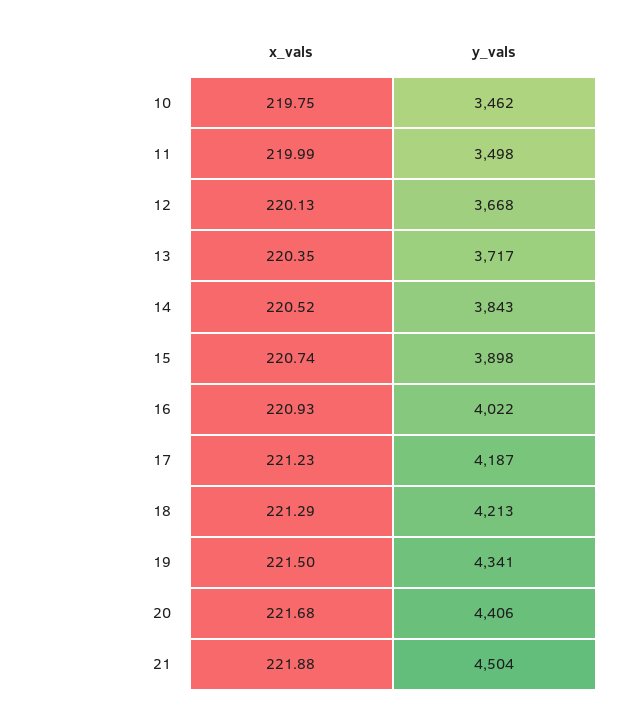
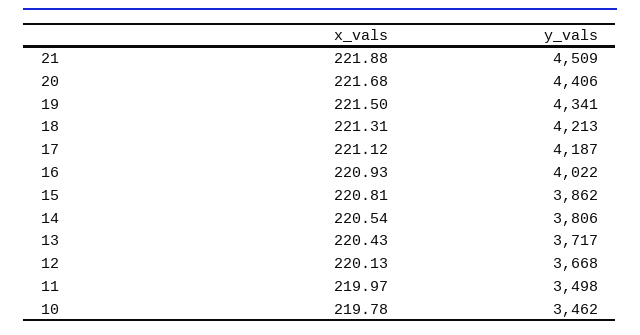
x_vals, 10: 219.75 -> 219.78
x_vals, 11: 219.99 -> 219.97
x_vals, 13: 220.35 -> 220.43
x_vals, 14: 220.52 -> 220.54
y_vals, 14: 3843 -> 3806
x_vals, 15: 220.74 -> 220.81
y_vals, 15: 3898 -> 3862
x_vals, 17: 221.23 -> 221.12
x_vals, 18: 221.29 -> 221.31
y_vals, 21: 4504 -> 4509

